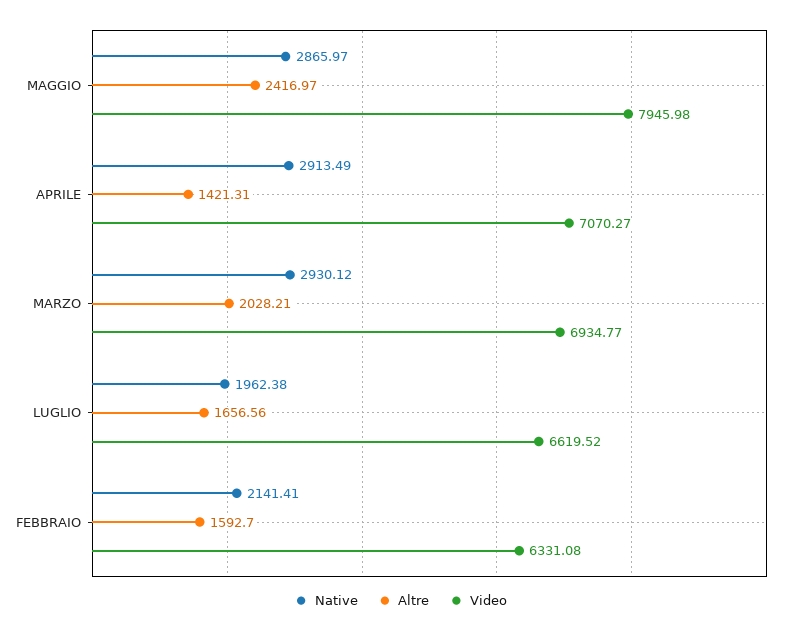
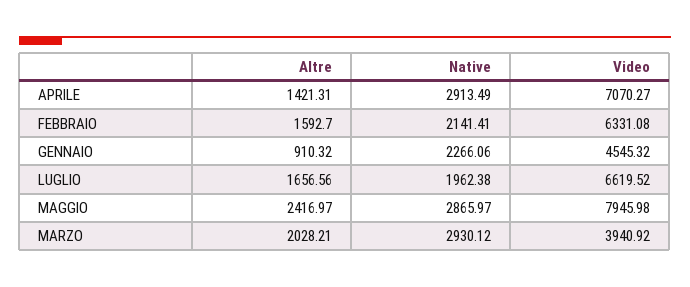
Video, MARZO: 6934.77 -> 3940.92
Altre, GENNAIO: none -> 910.32
Native, GENNAIO: none -> 2266.06
Video, GENNAIO: none -> 4545.32

